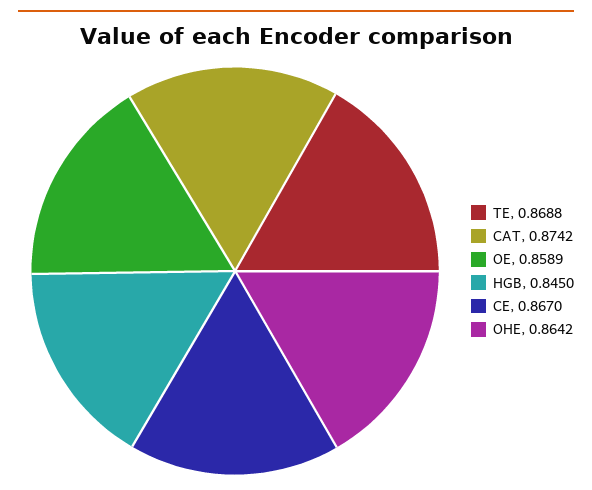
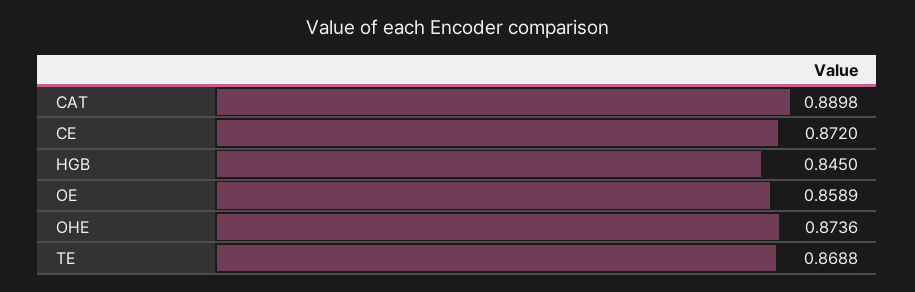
CAT: 0.8742 -> 0.8898
CE: 0.867 -> 0.872
OHE: 0.8642 -> 0.8736

